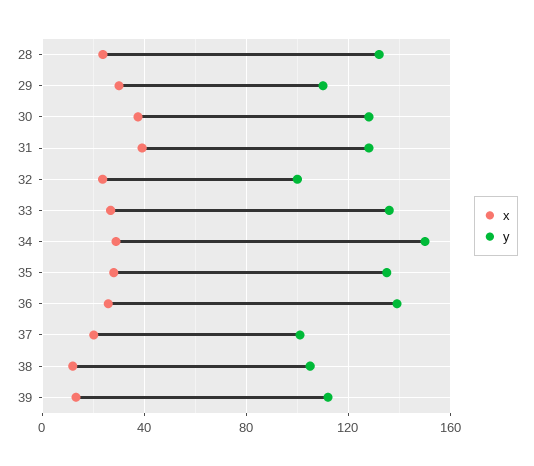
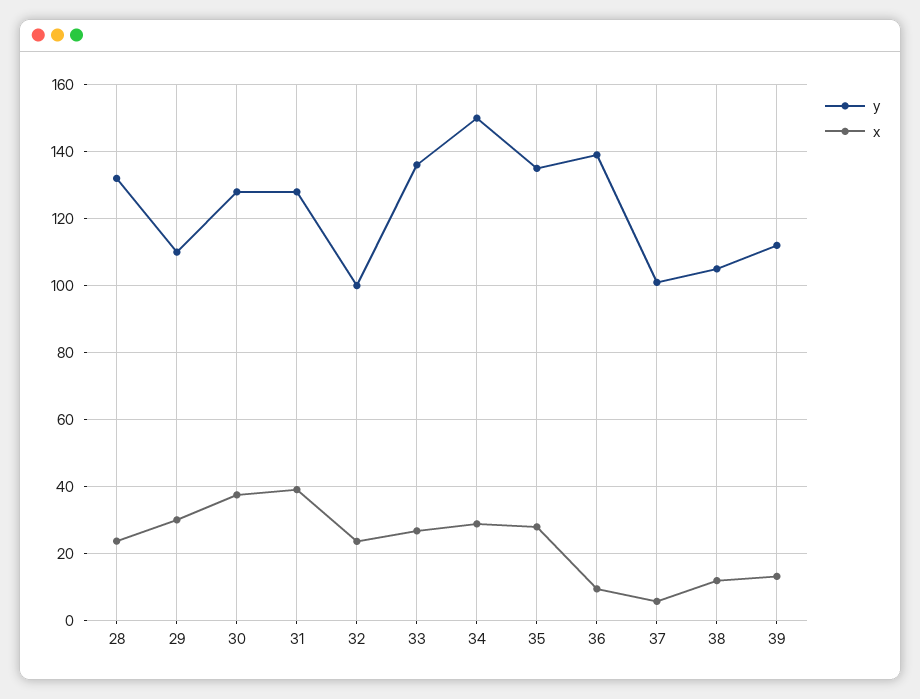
x, 36: 25 -> 10
x, 37: 20 -> 6

